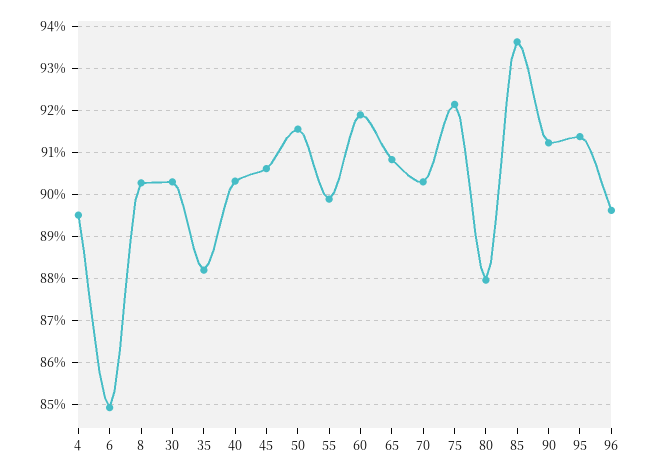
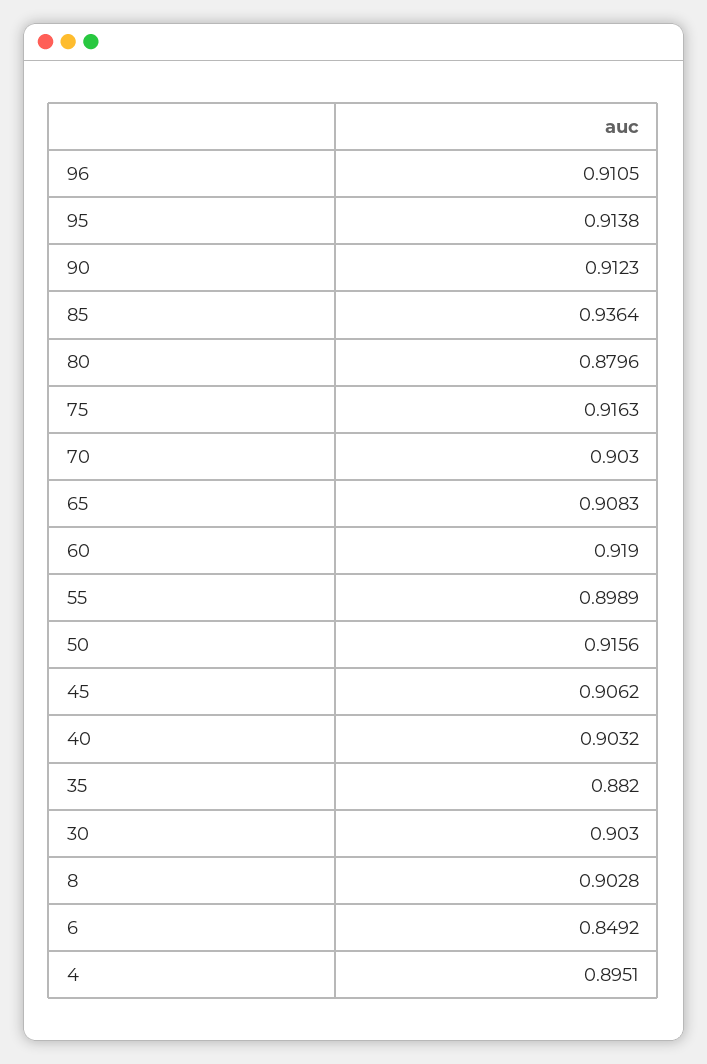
75: 0.922 -> 0.9163
96: 0.896 -> 0.9105

